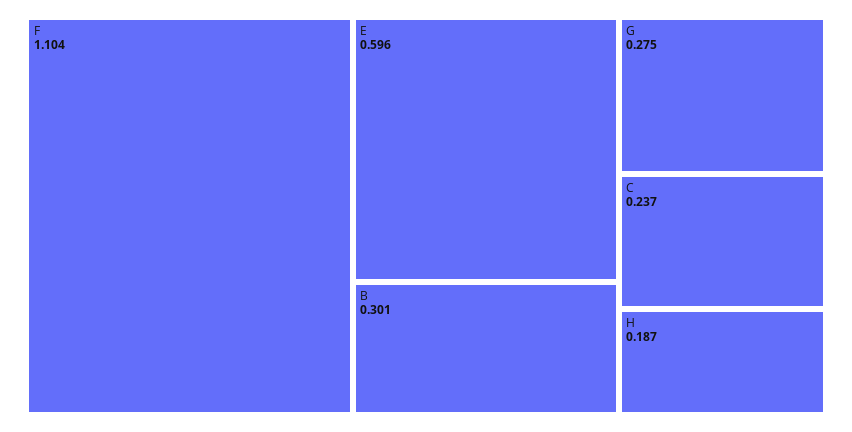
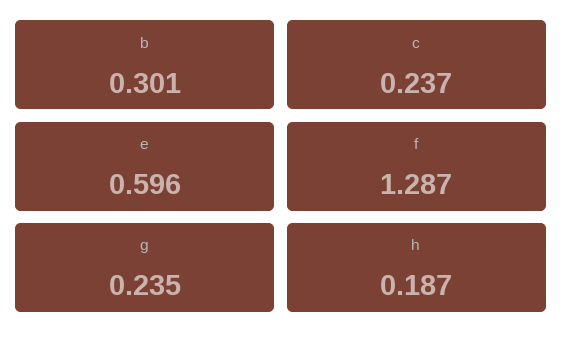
F: 1.104 -> 1.287
G: 0.275 -> 0.235

